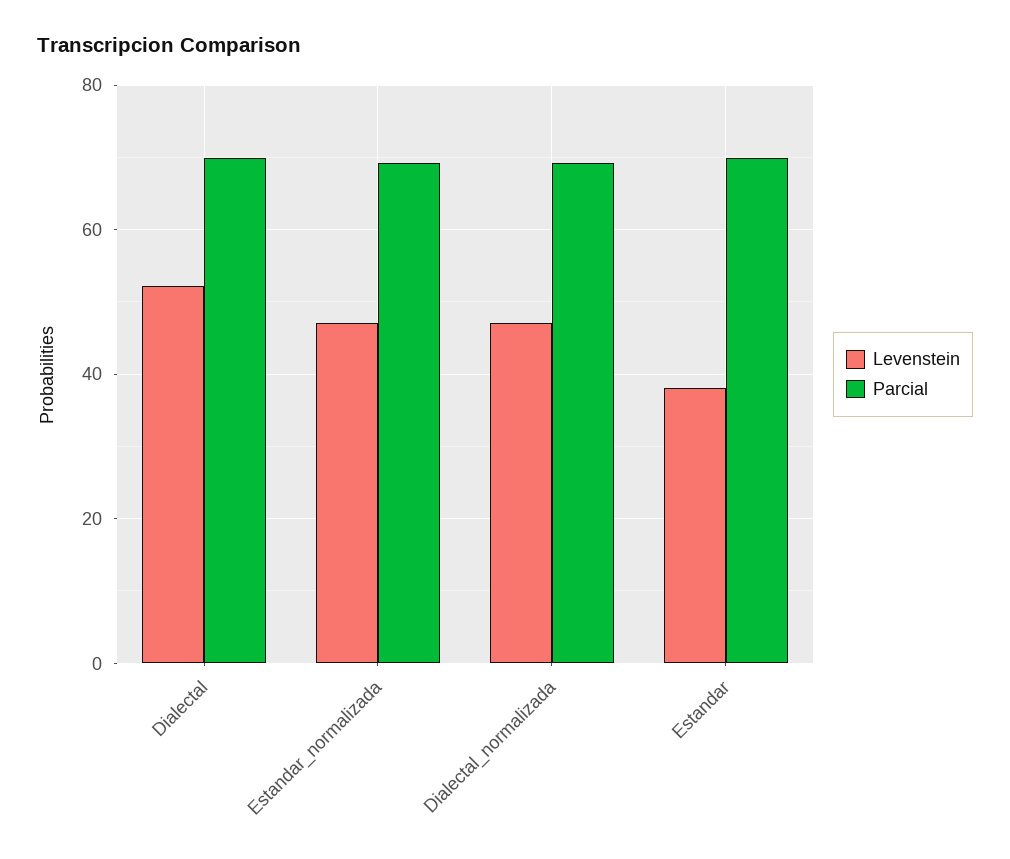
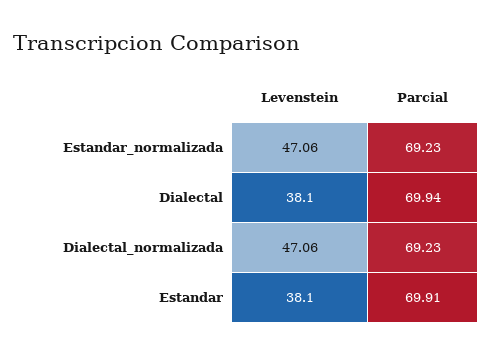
Levenstein, Dialectal: 52 -> 38.1

